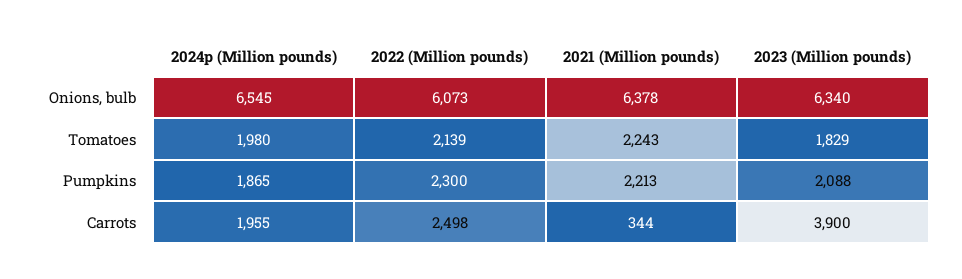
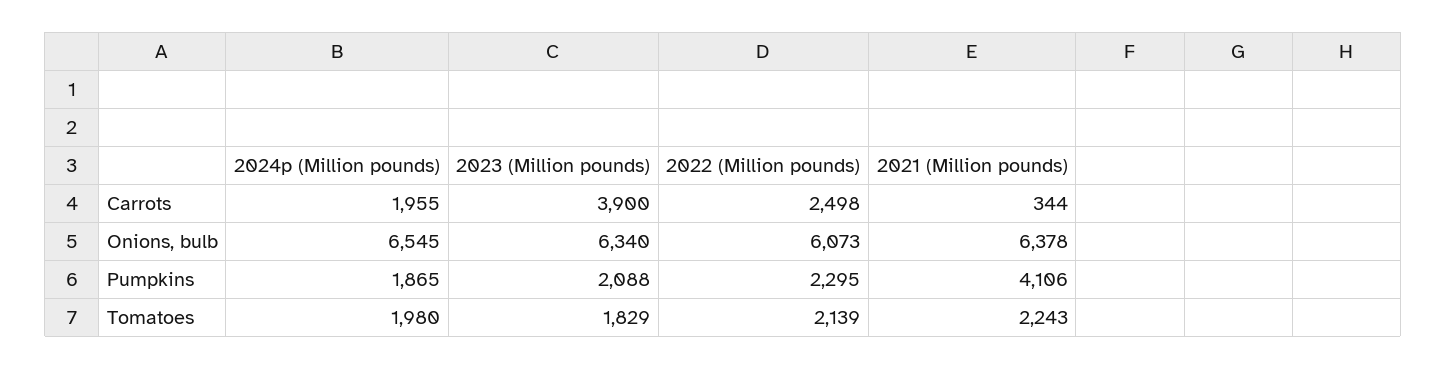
2022 (Million pounds), Pumpkins: 2300 -> 2295
2021 (Million pounds), Pumpkins: 2213 -> 4106

